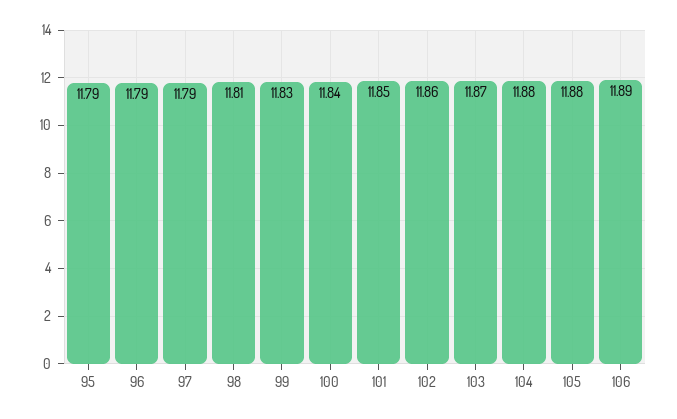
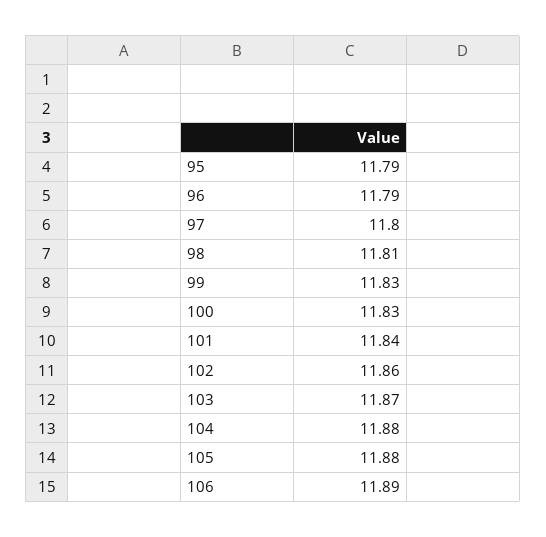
97: 11.79 -> 11.8
100: 11.84 -> 11.83
101: 11.85 -> 11.84

